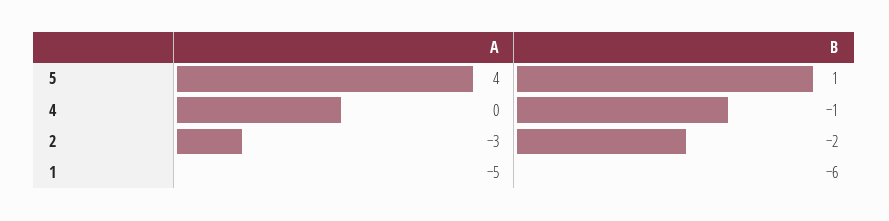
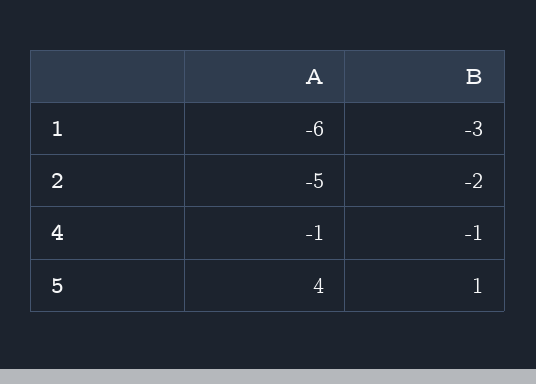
A, 4: 0 -> -1
A, 2: -3 -> -5
A, 1: -5 -> -6
B, 1: -6 -> -3

